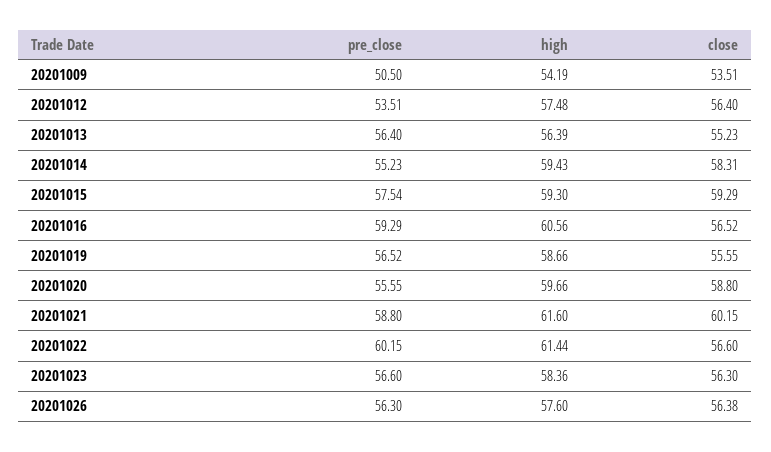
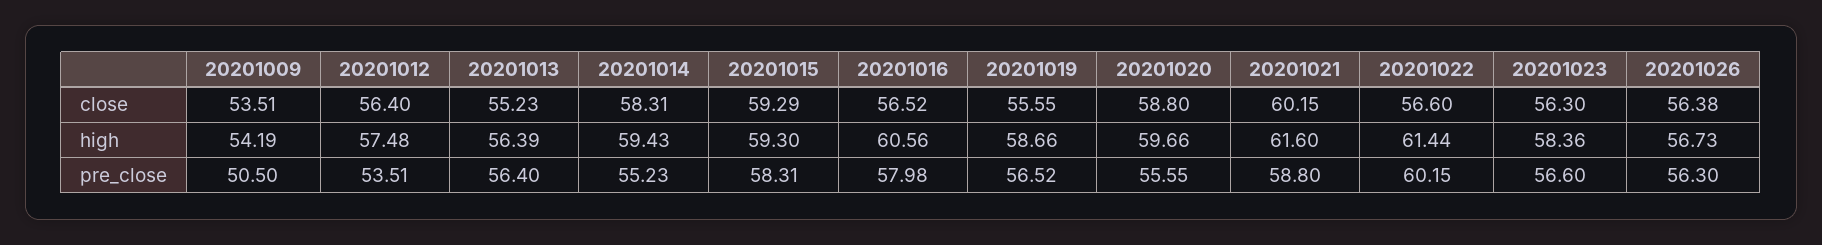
pre_close, 20201015: 57.54 -> 58.31
pre_close, 20201016: 59.29 -> 57.98
high, 20201026: 57.6 -> 56.73

